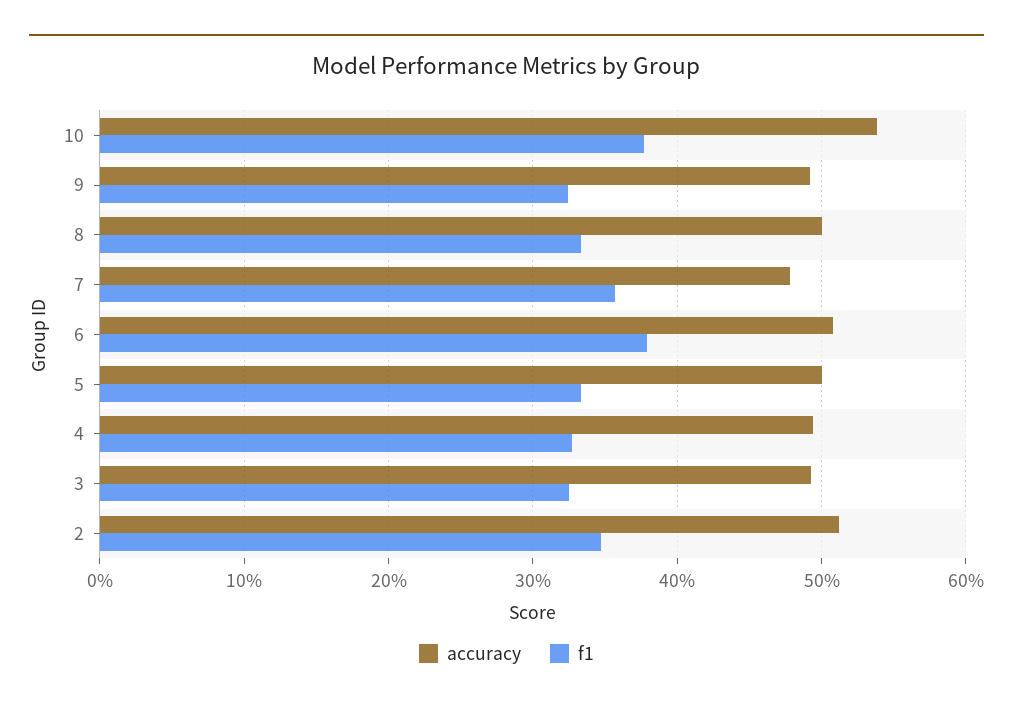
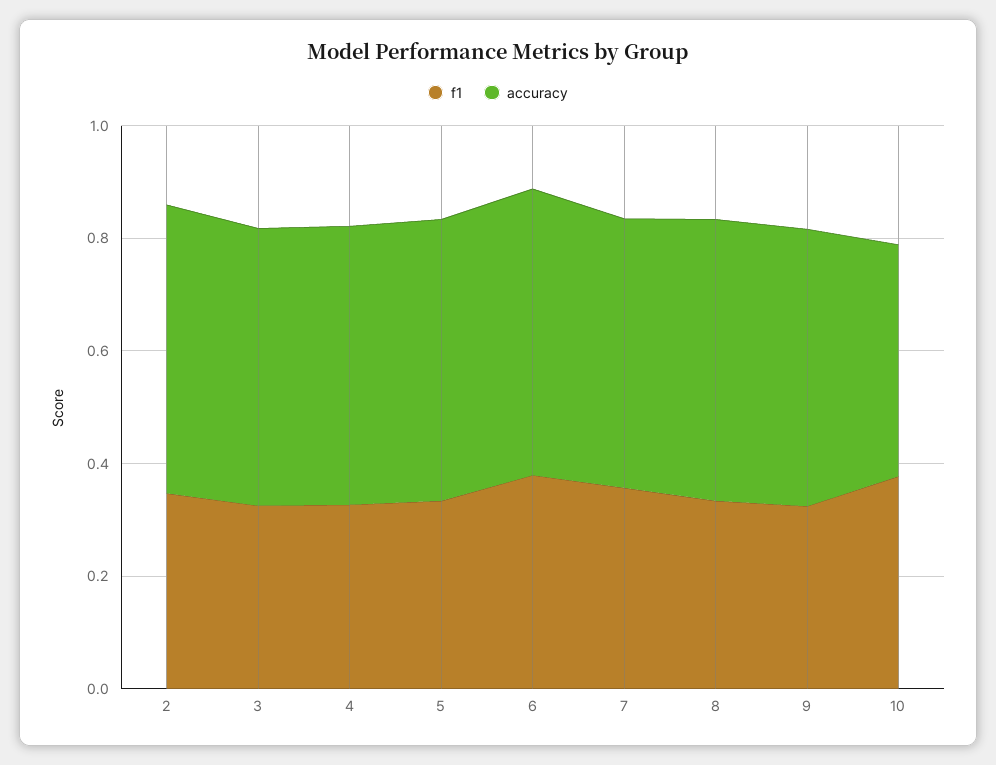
accuracy, 10: 0.54 -> 0.4

